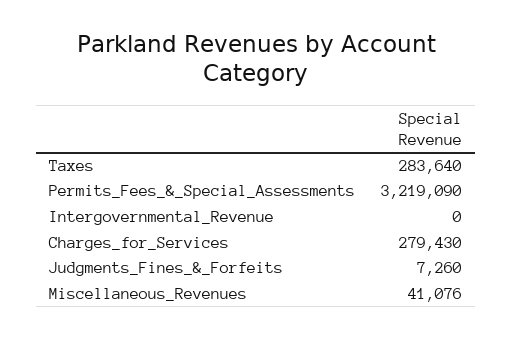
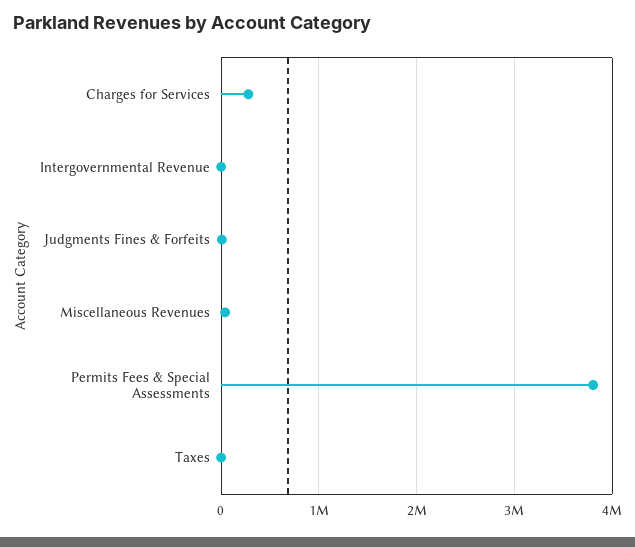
Taxes: 283640 -> 0
Permits_Fees_&_Special_Assessments: 3219090 -> 3800000

